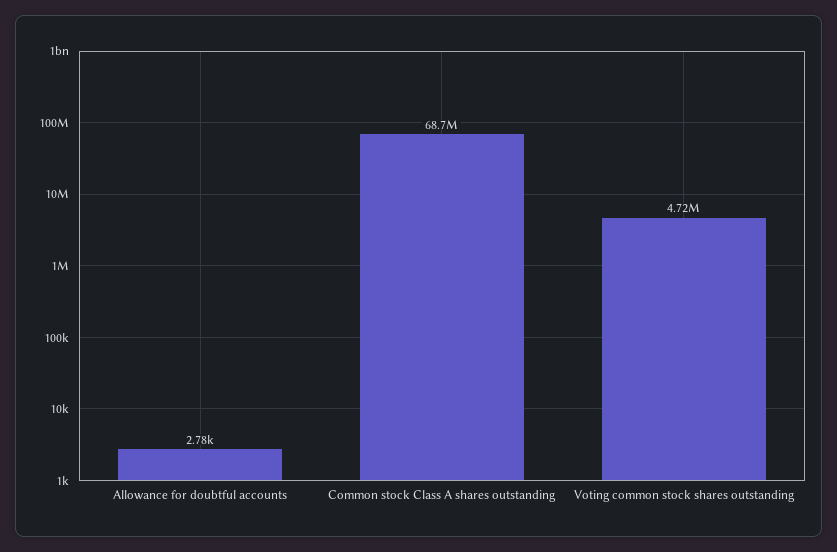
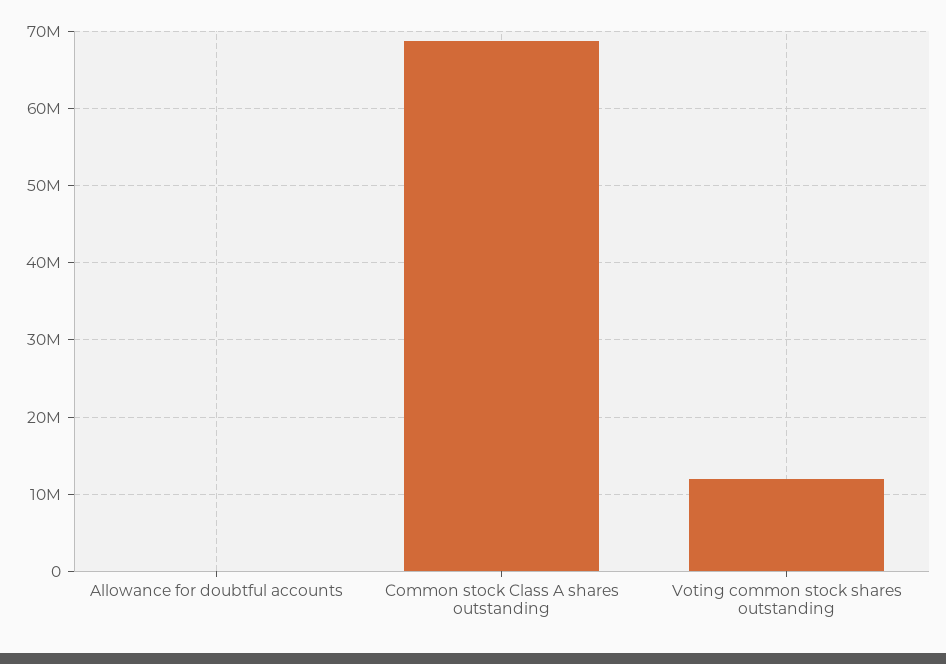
Voting common stock shares outstanding: 4720000 -> 12000000

